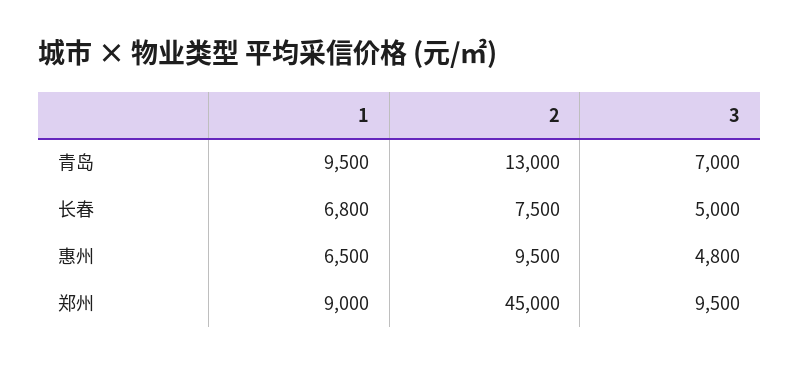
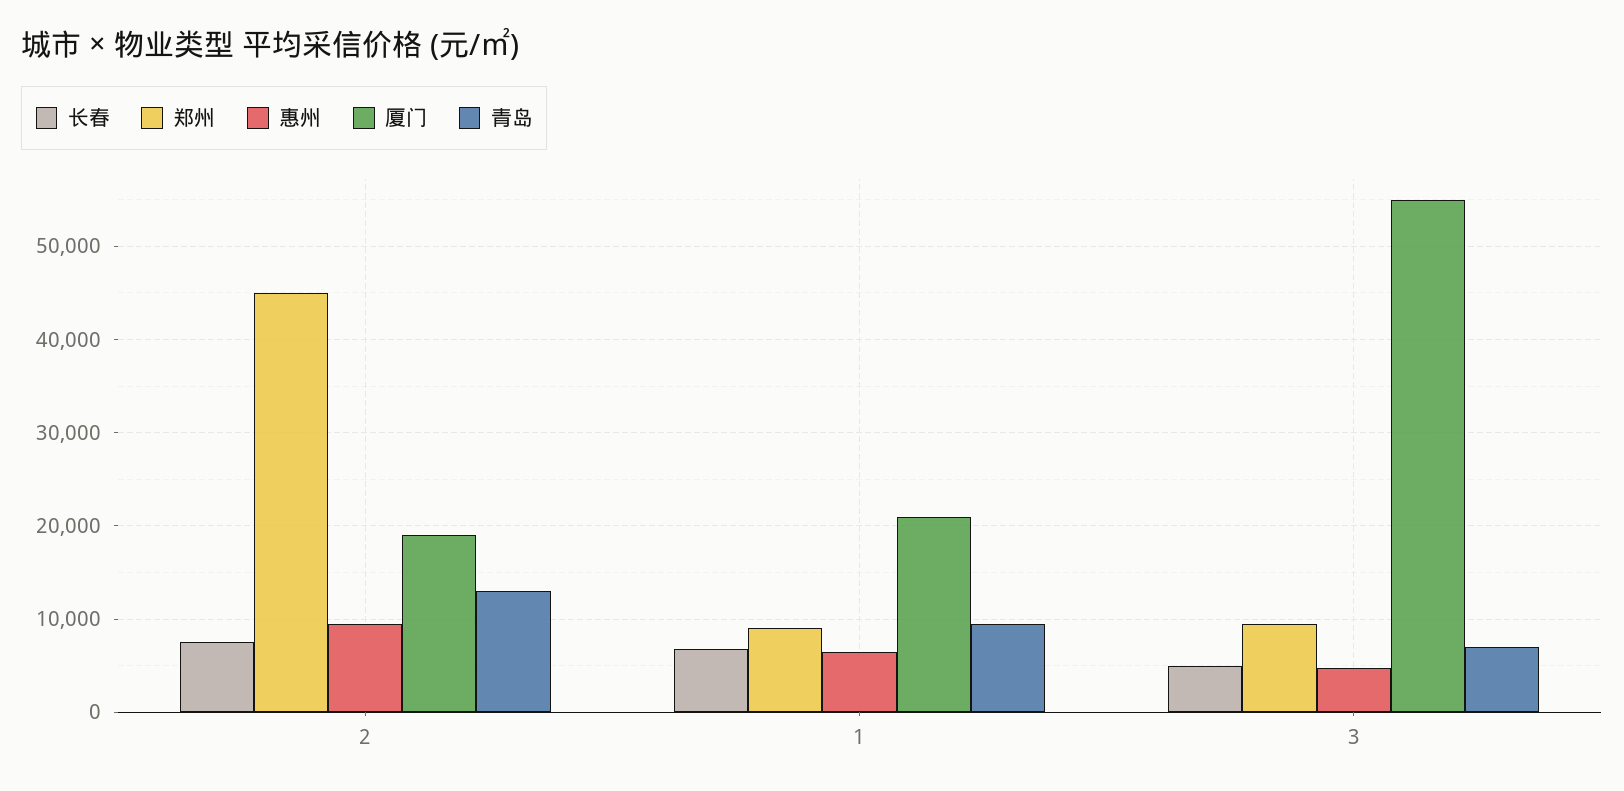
厦门, 2: none -> 19000
厦门, 1: none -> 21000
厦门, 3: none -> 55000

